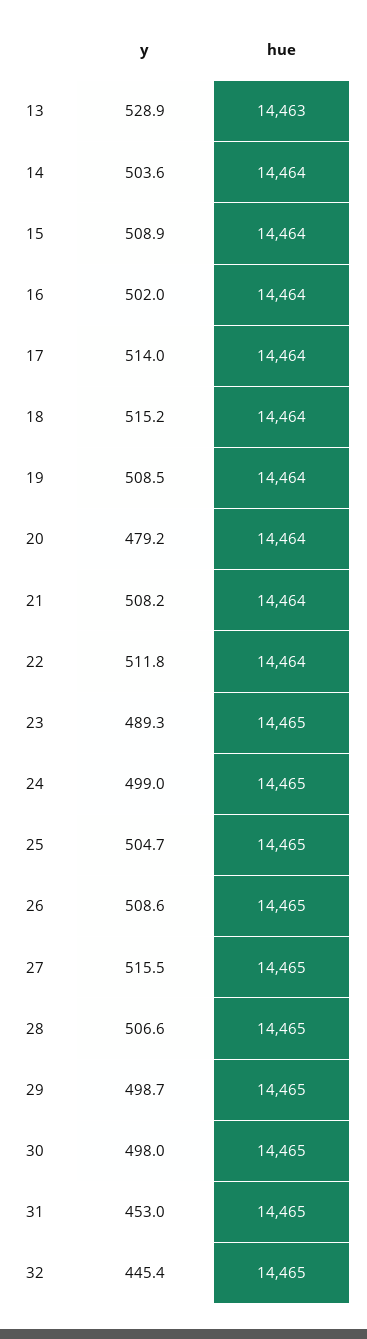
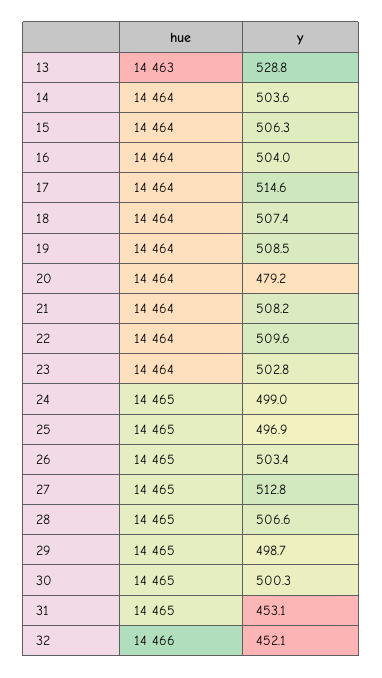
y, 13: 528.9 -> 528.8
y, 15: 508.9 -> 506.3
y, 16: 502 -> 504
y, 17: 514 -> 514.6
y, 18: 515.2 -> 507.4
y, 22: 511.8 -> 509.6
y, 23: 489.3 -> 502.8
hue, 23: 14465 -> 14464
y, 25: 504.7 -> 496.9
y, 26: 508.6 -> 503.4
y, 27: 515.5 -> 512.8
y, 30: 498 -> 500.3
y, 31: 453 -> 453.1
y, 32: 445.4 -> 452.1
hue, 32: 14465 -> 14466

